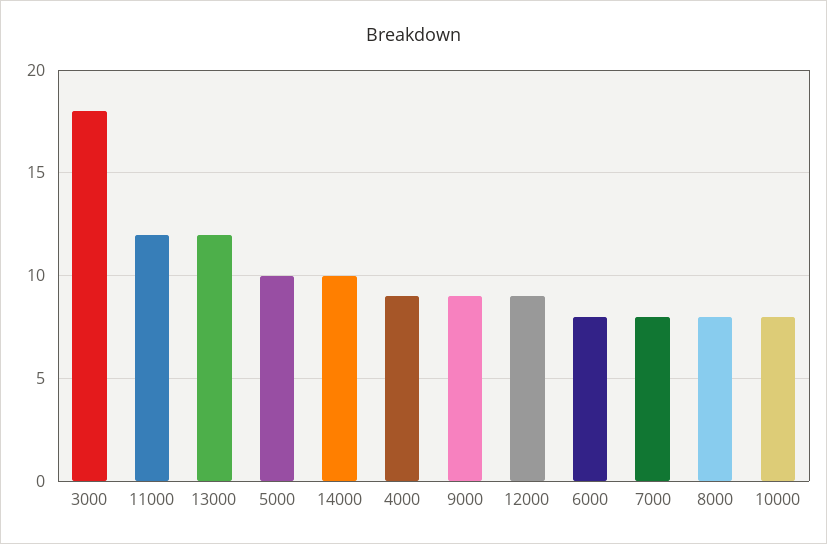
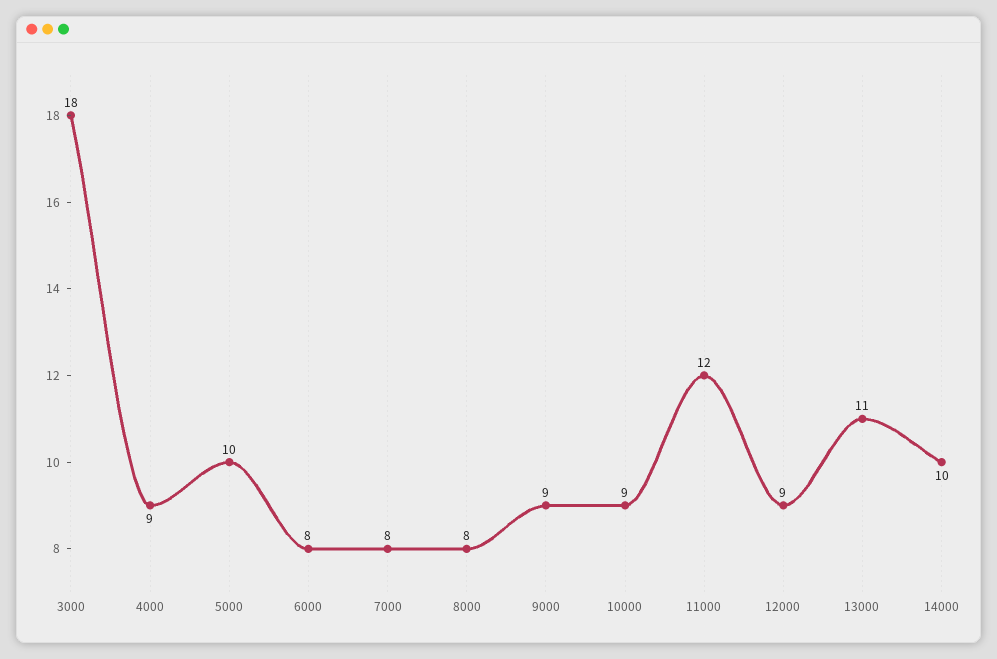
13000: 12 -> 11
10000: 8 -> 9

